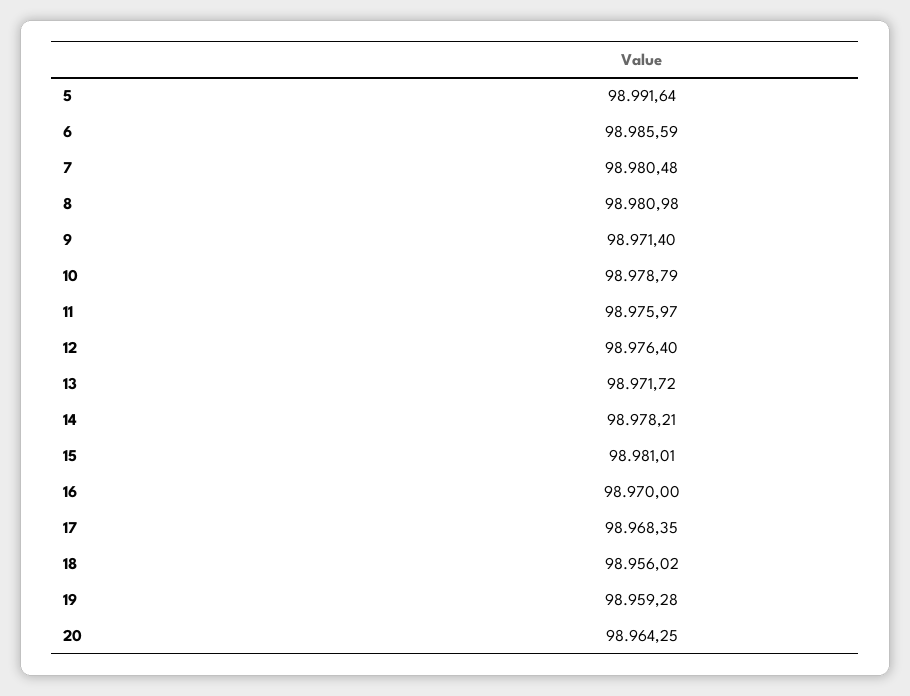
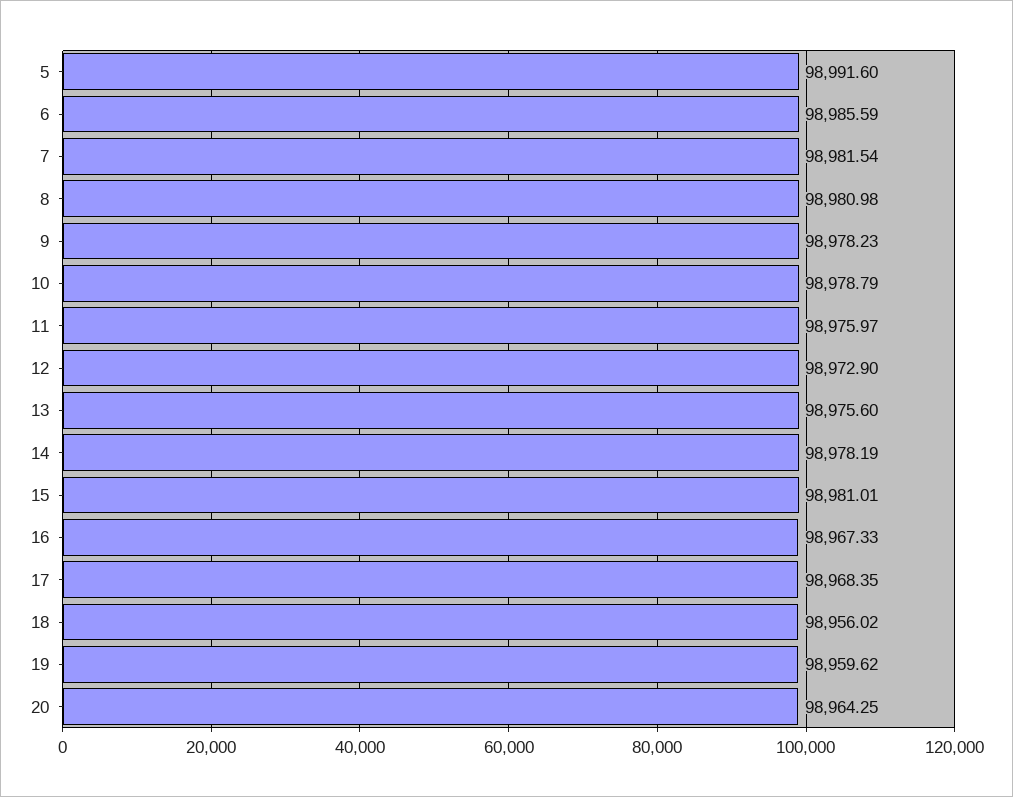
5: 98991.64 -> 98991.6
7: 98980.48 -> 98981.54
9: 98971.4 -> 98978.23
12: 98976.4 -> 98972.9
13: 98971.72 -> 98975.6
14: 98978.21 -> 98978.19
16: 98970 -> 98967.33
19: 98959.28 -> 98959.62

